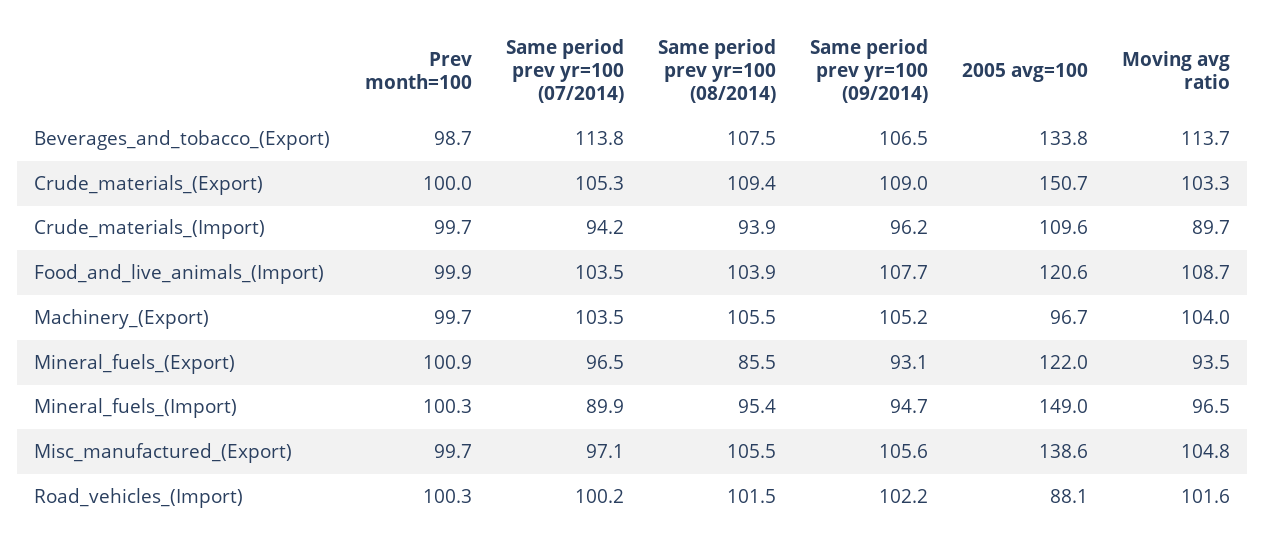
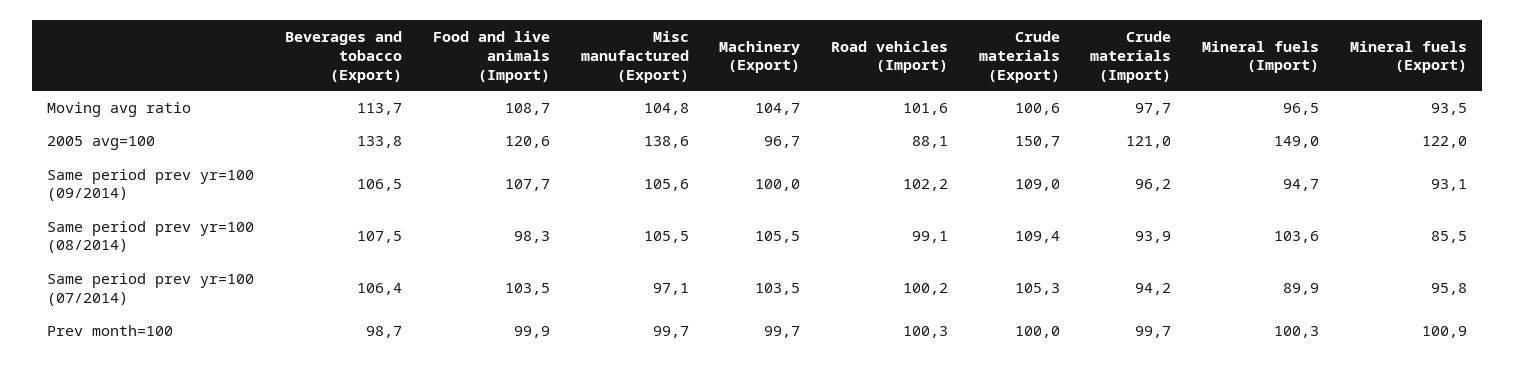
Same period prev yr=100 (07/2014), Beverages_and_tobacco_(Export): 113.8 -> 106.4
Moving avg ratio, Crude_materials_(Export): 103.3 -> 100.6
2005 avg=100, Crude_materials_(Import): 109.6 -> 121
Moving avg ratio, Crude_materials_(Import): 89.7 -> 97.7
Same period prev yr=100 (08/2014), Food_and_live_animals_(Import): 103.9 -> 98.3
Same period prev yr=100 (09/2014), Machinery_(Export): 105.2 -> 100
Moving avg ratio, Machinery_(Export): 104 -> 104.7
Same period prev yr=100 (07/2014), Mineral_fuels_(Export): 96.5 -> 95.8
Same period prev yr=100 (08/2014), Mineral_fuels_(Import): 95.4 -> 103.6
Same period prev yr=100 (08/2014), Road_vehicles_(Import): 101.5 -> 99.1

